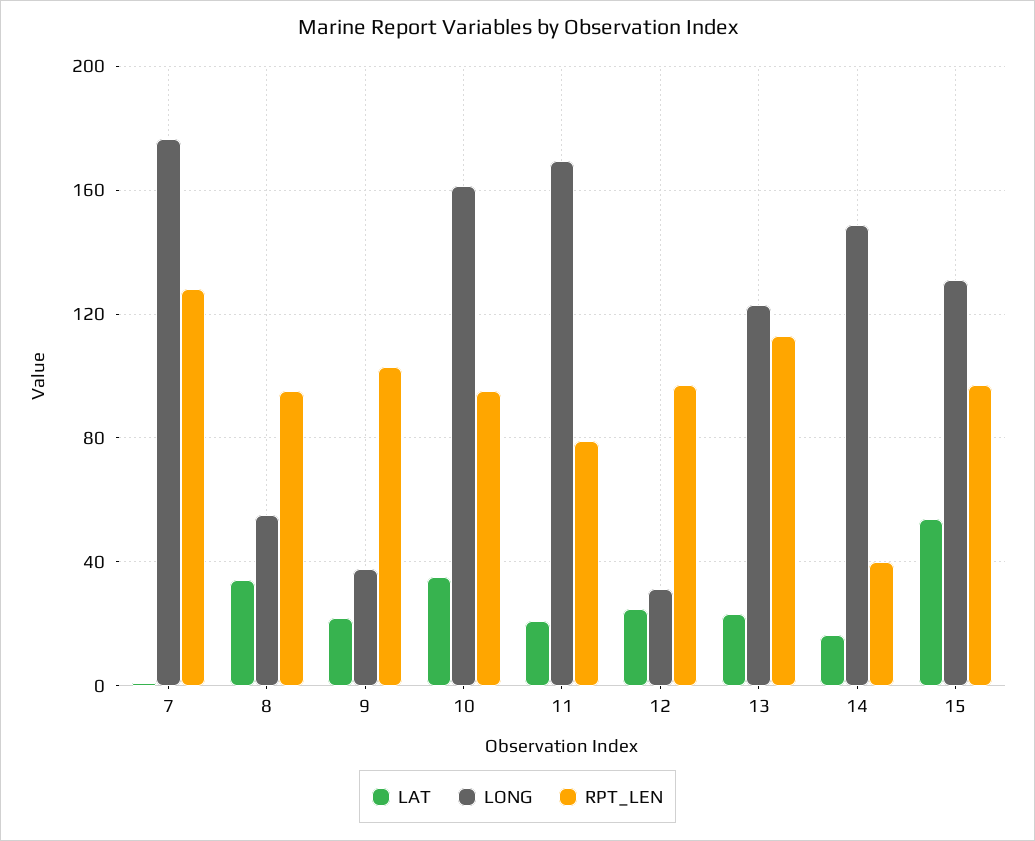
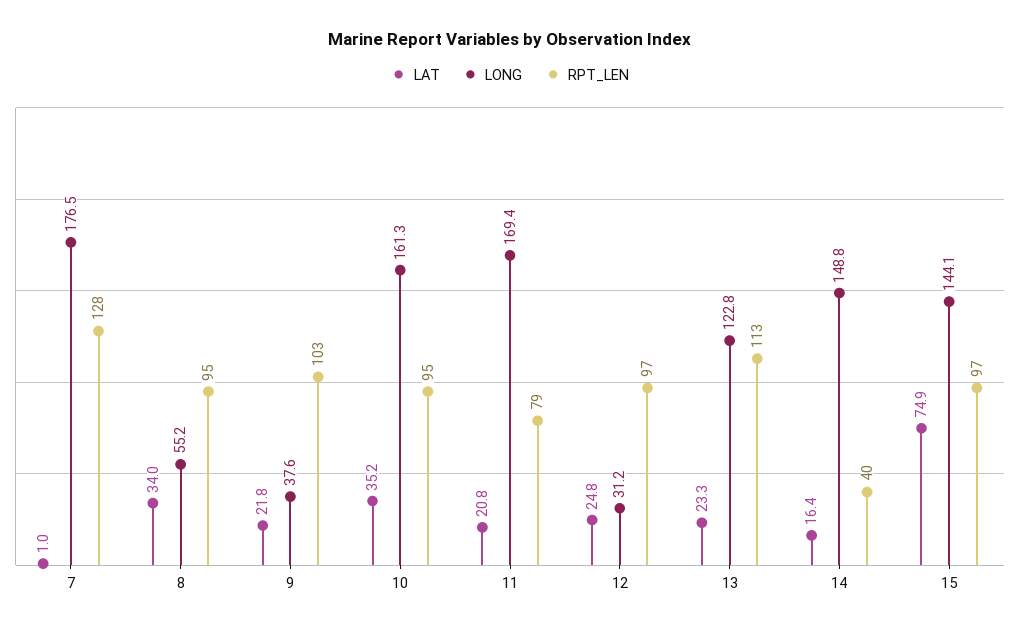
LAT, 15: 55 -> 74.9
LONG, 15: 130 -> 144.1

